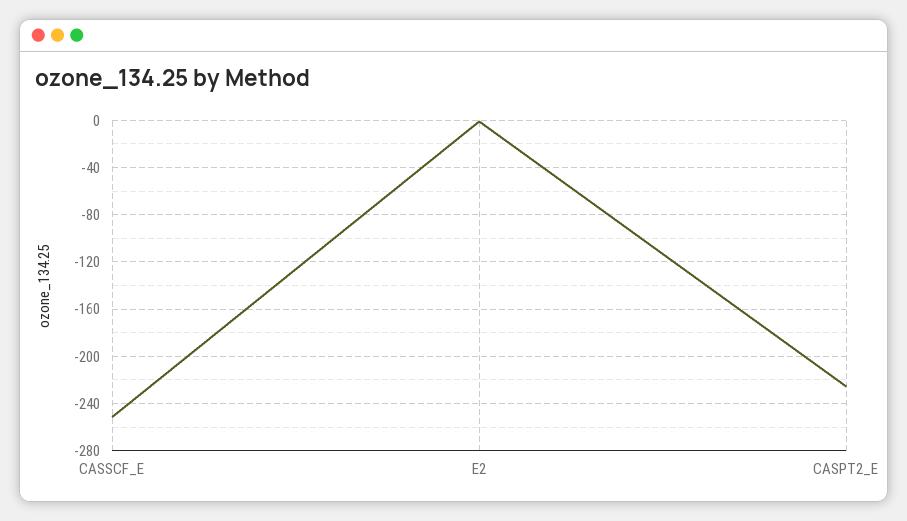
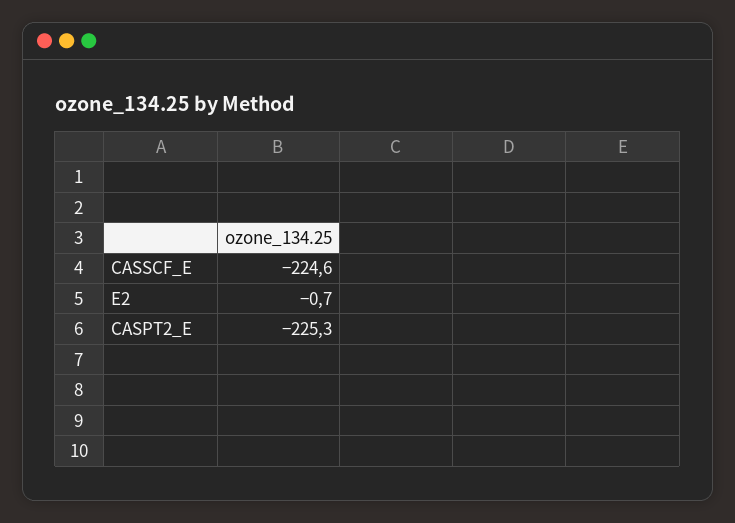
CASSCF_E: -250 -> -224.6

